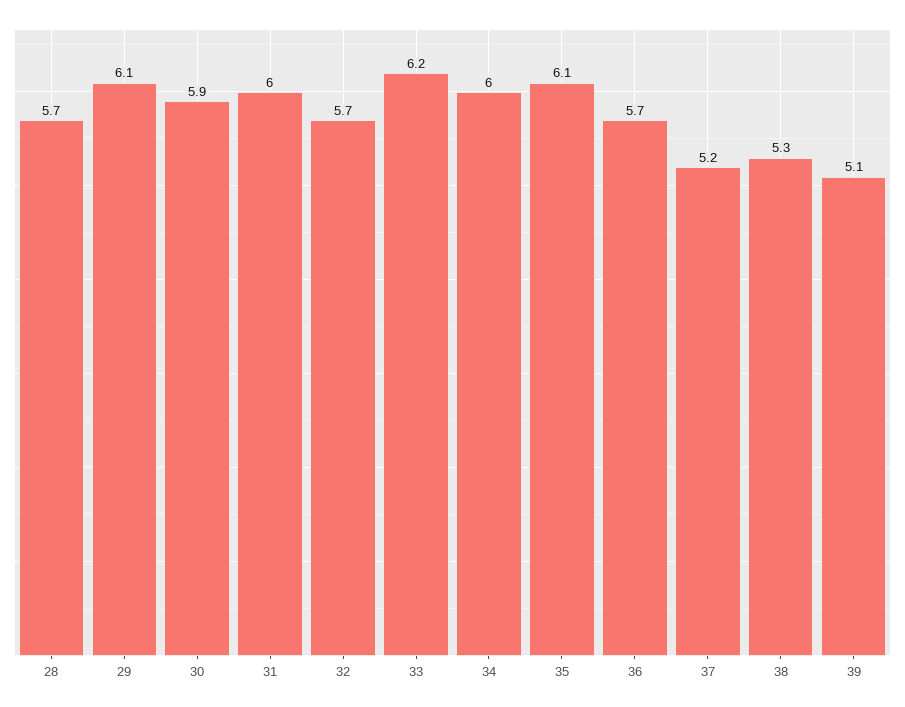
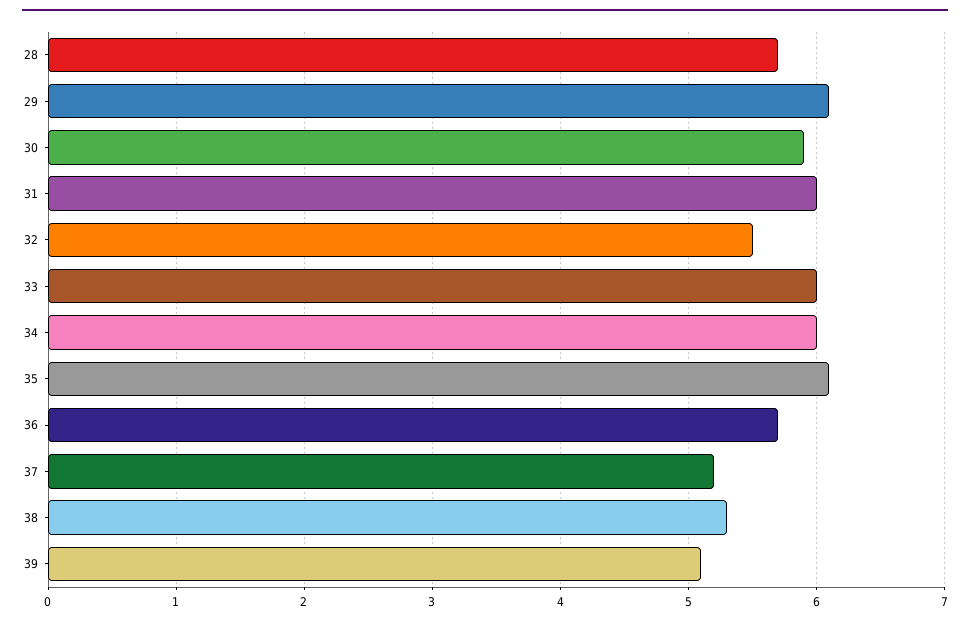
32: 5.7 -> 5.5
33: 6.2 -> 6

